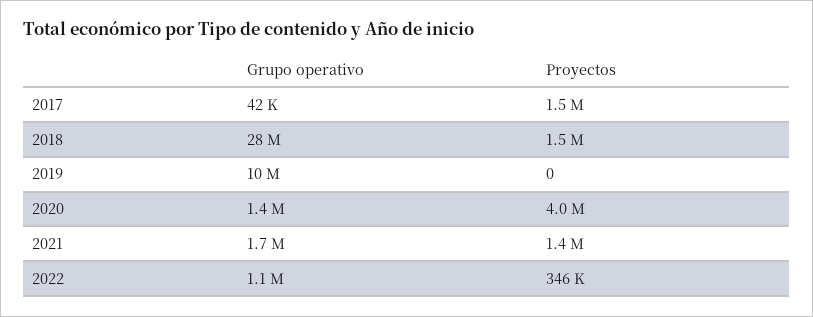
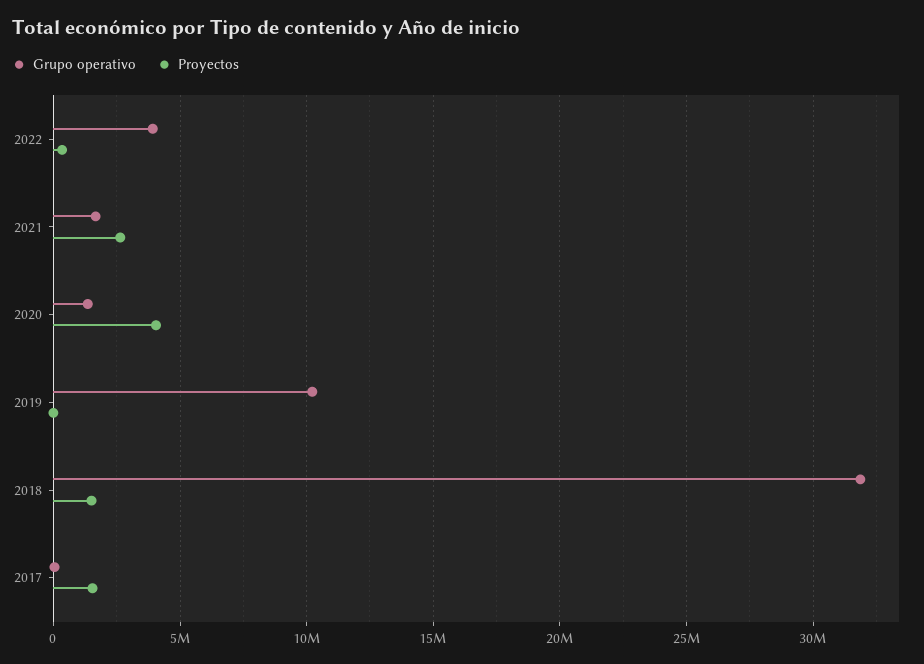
Grupo operativo, 2018: 28000000 -> 32000000
Proyectos, 2021: 1400000 -> 2500000
Grupo operativo, 2022: 1100000 -> 4000000

